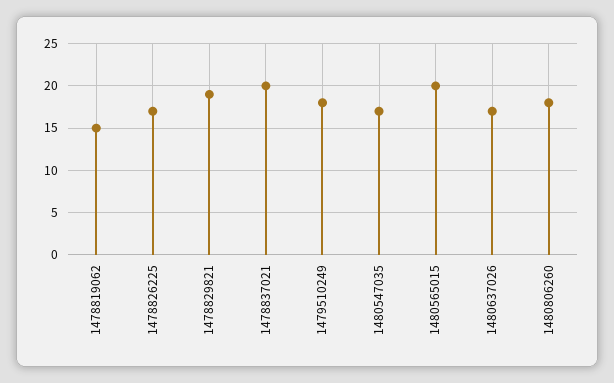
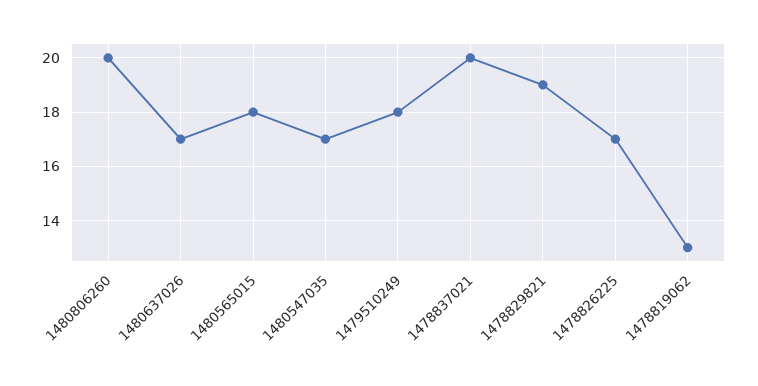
1478819062: 15 -> 13
1480565015: 20 -> 18
1480806260: 18 -> 20

